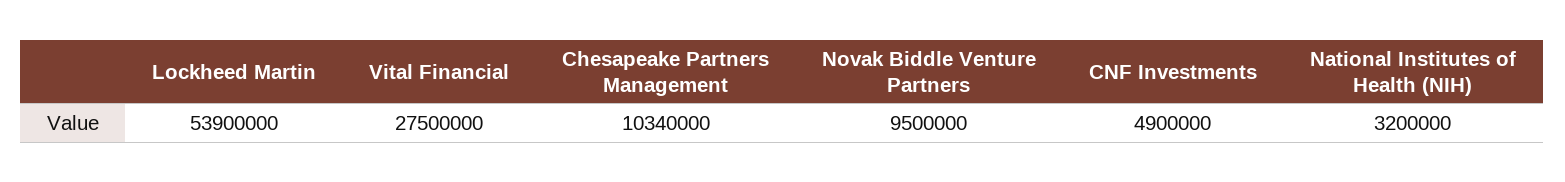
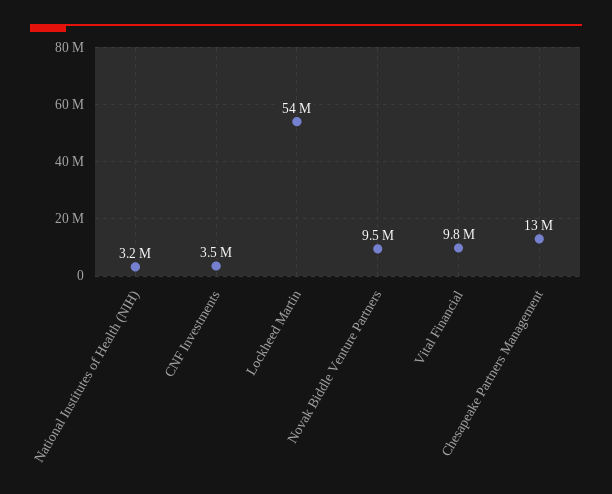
Vital Financial: 27500000 -> 9800000
Chesapeake Partners Management: 10340000 -> 13000000
CNF Investments: 4900000 -> 3500000

